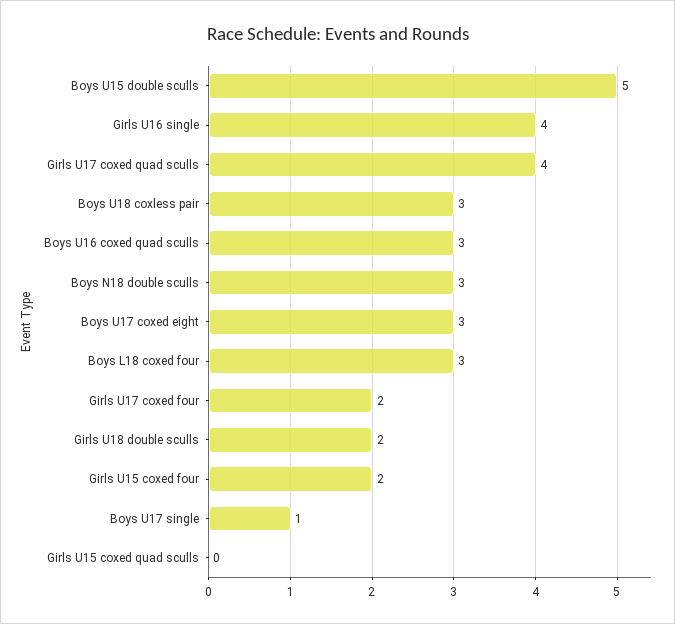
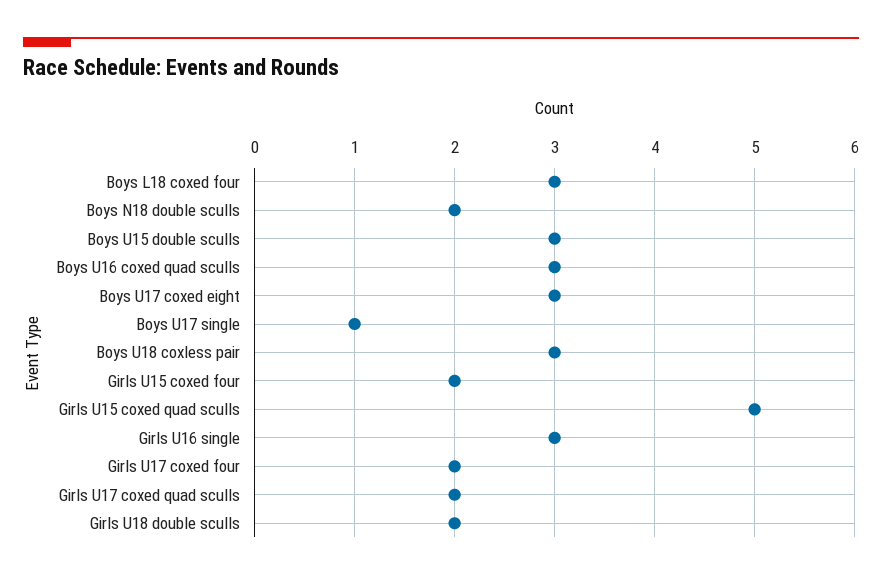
Boys U15 double sculls: 5 -> 3
Girls U16 single: 4 -> 3
Girls U17 coxed quad sculls: 4 -> 2
Boys N18 double sculls: 3 -> 2
Girls U15 coxed quad sculls: 0 -> 5

